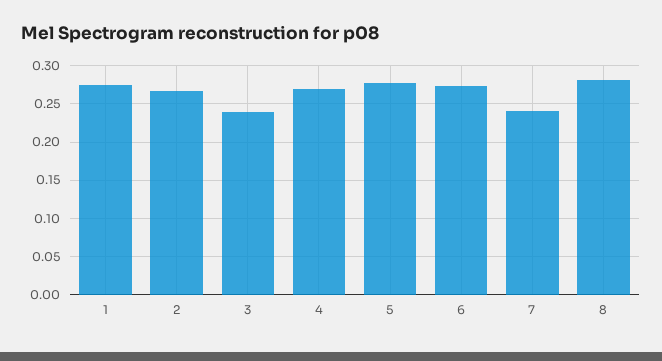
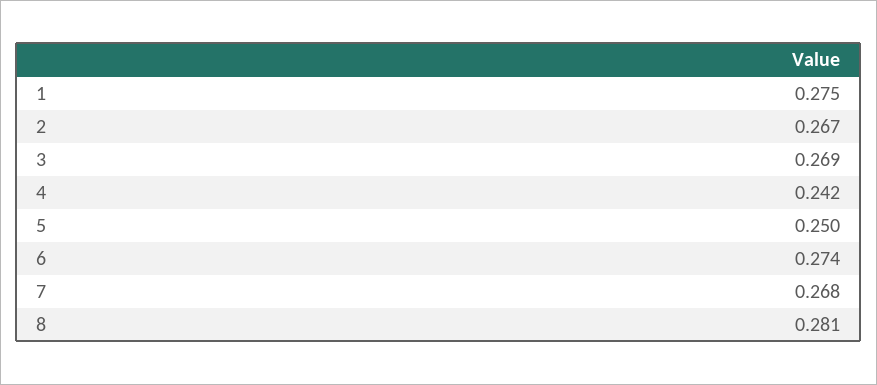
3: 0.24 -> 0.269
4: 0.27 -> 0.242
5: 0.28 -> 0.25
7: 0.24 -> 0.268

